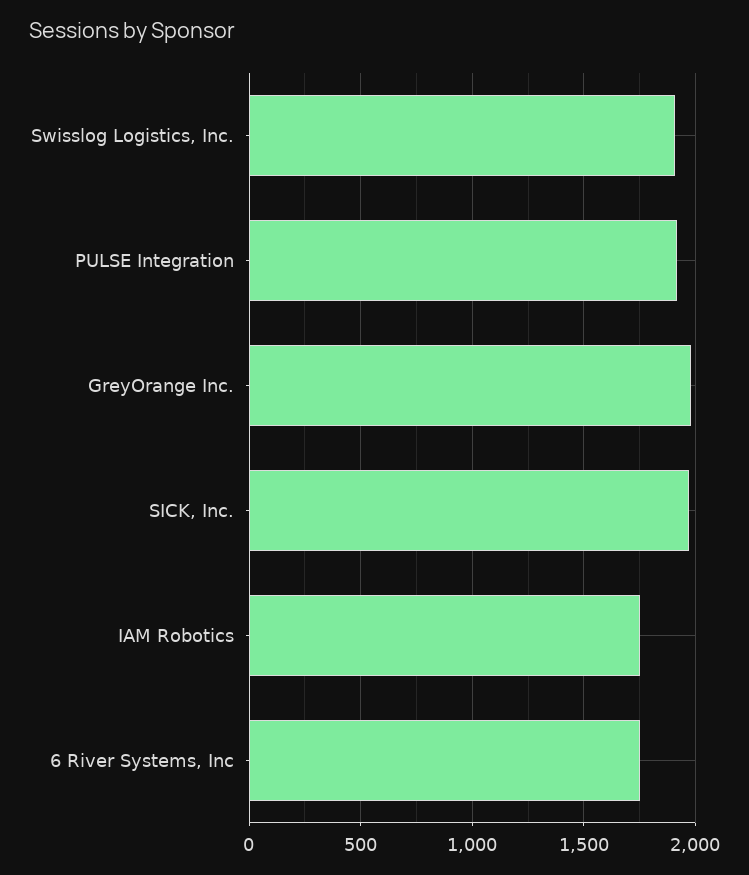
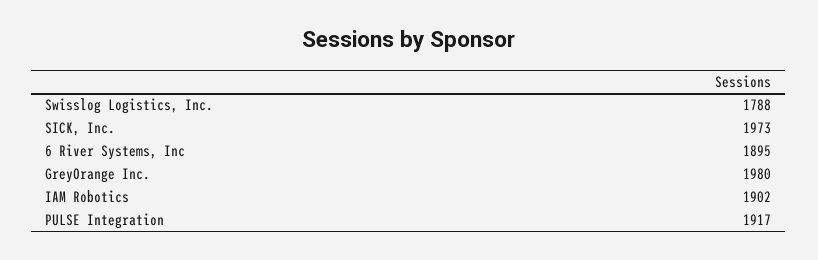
Swisslog Logistics, Inc.: 1900 -> 1788
IAM Robotics: 1750 -> 1902
6 River Systems, Inc: 1750 -> 1895

